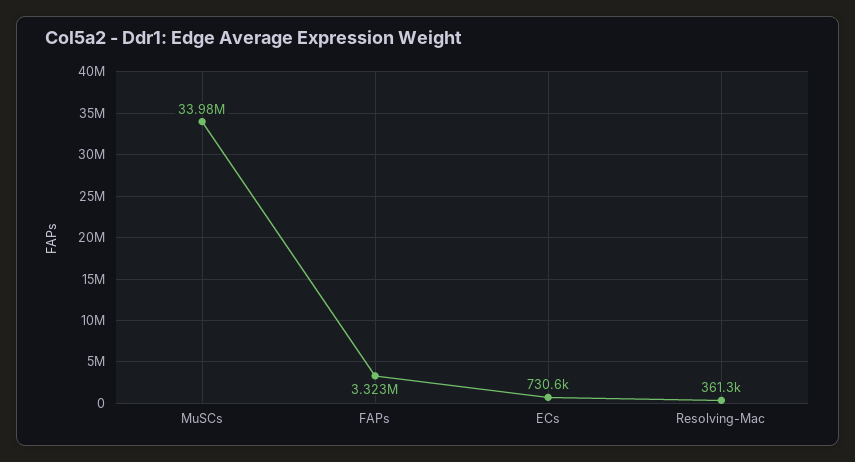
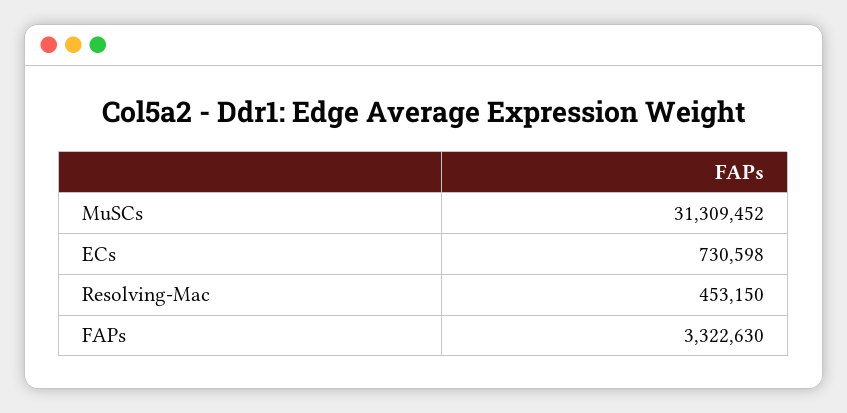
MuSCs: 33980000 -> 31309452
Resolving-Mac: 361300 -> 453150

